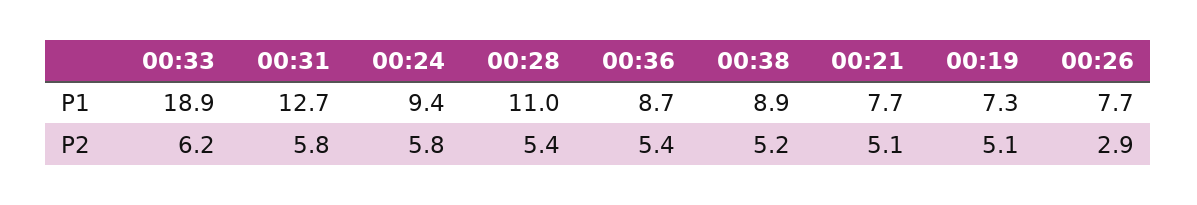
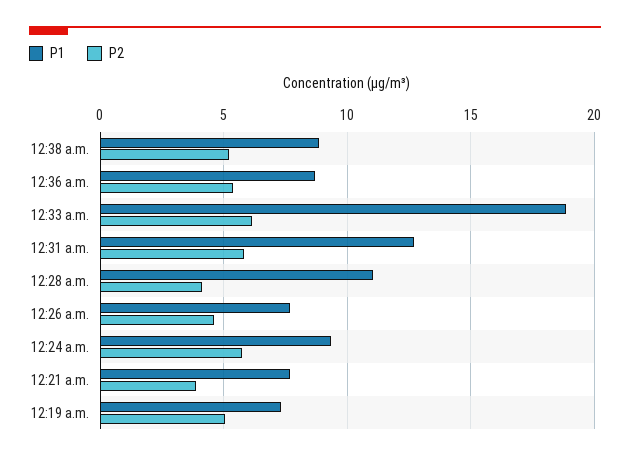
P2, 00:28: 5.4 -> 4
P2, 00:21: 5.1 -> 4
P2, 00:26: 2.9 -> 4.5

